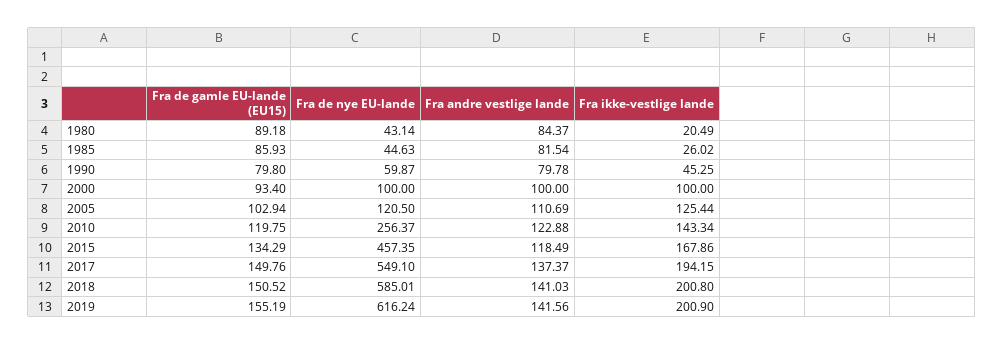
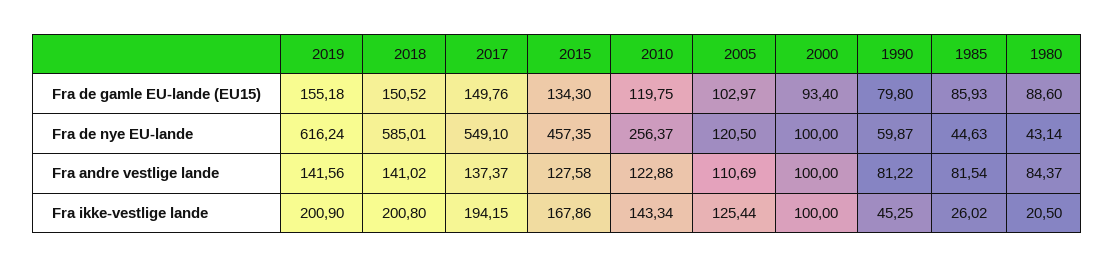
Fra de gamle EU-lande (EU15), 1980: 89.18 -> 88.6
Fra ikke-vestlige lande, 1980: 20.49 -> 20.5
Fra andre vestlige lande, 1990: 79.78 -> 81.22
Fra de gamle EU-lande (EU15), 2005: 102.94 -> 102.97
Fra de gamle EU-lande (EU15), 2015: 134.29 -> 134.3
Fra andre vestlige lande, 2015: 118.49 -> 127.58
Fra andre vestlige lande, 2018: 141.03 -> 141.02
Fra de gamle EU-lande (EU15), 2019: 155.19 -> 155.18

